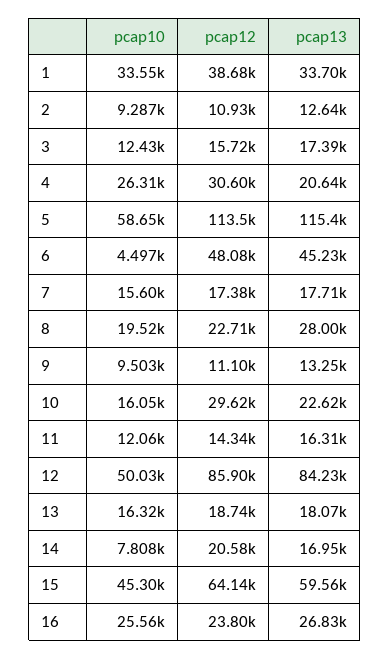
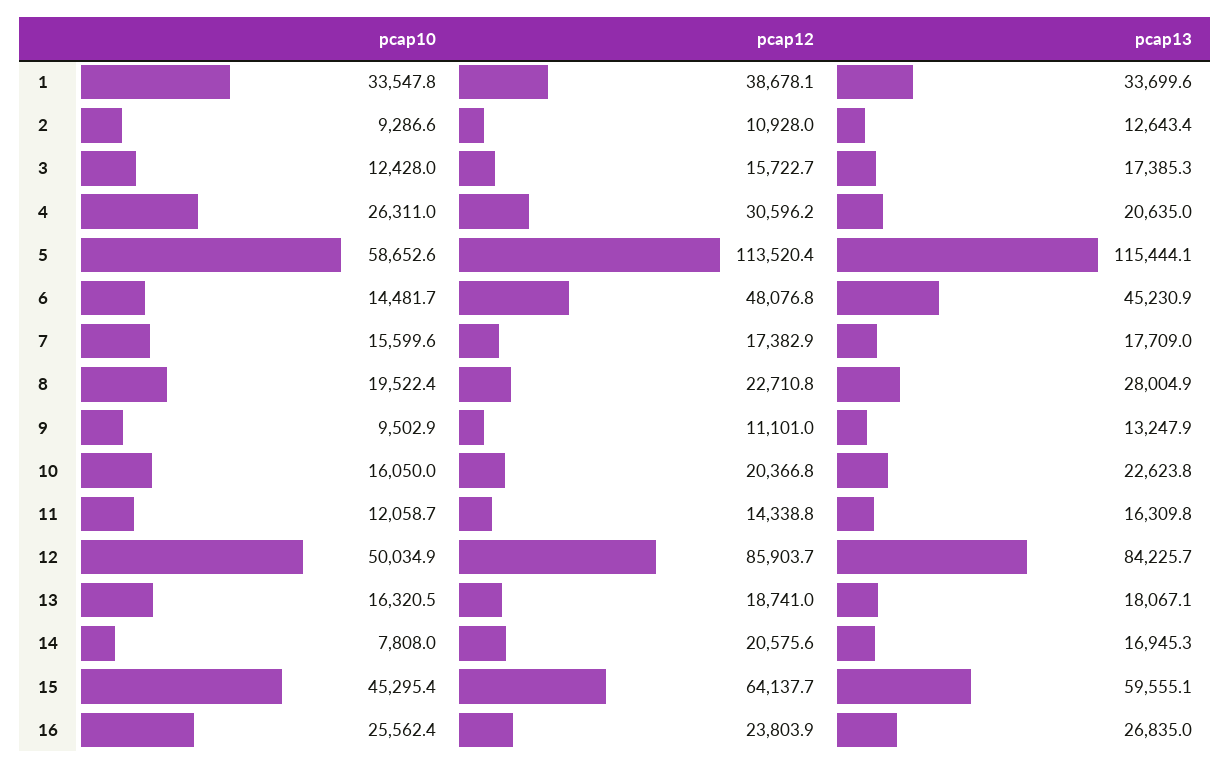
pcap10, 6: 4497 -> 14481.7
pcap12, 10: 29620 -> 20366.8

